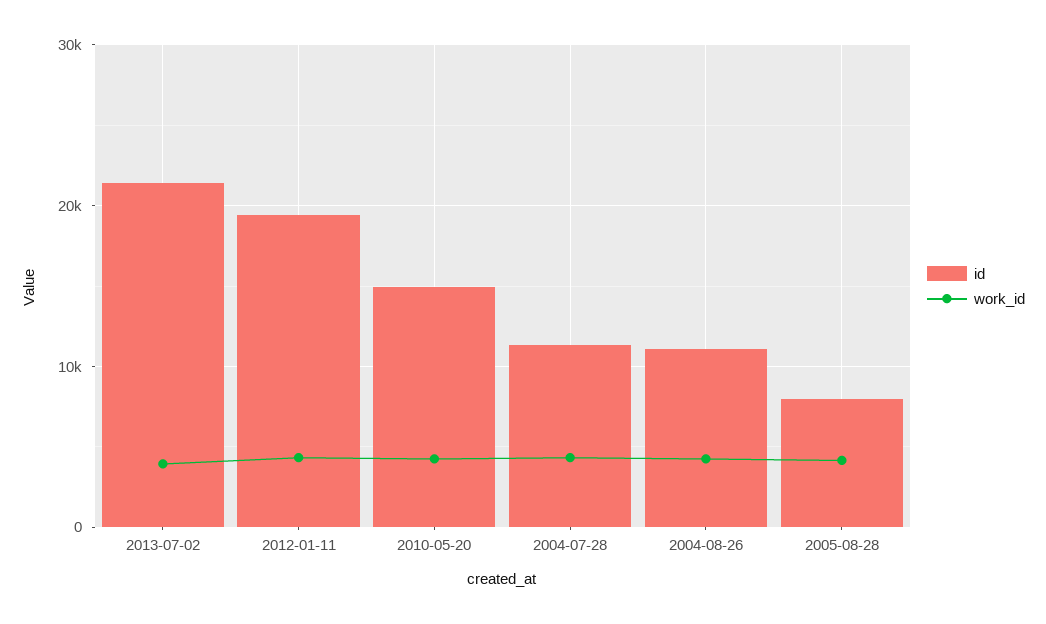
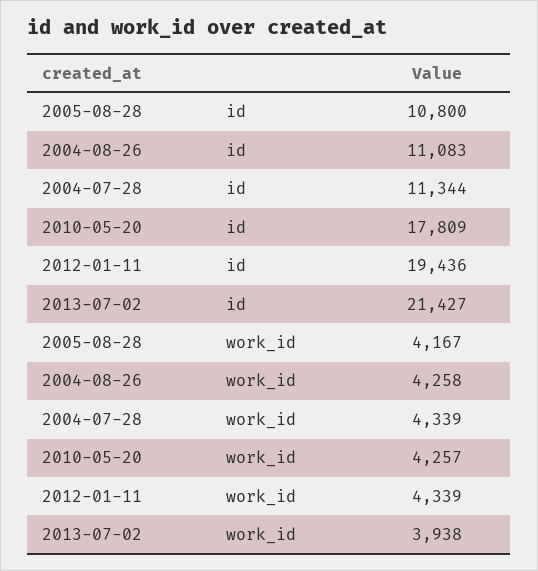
id, 2010-05-20: 15000 -> 17809
id, 2005-08-28: 8000 -> 10800

